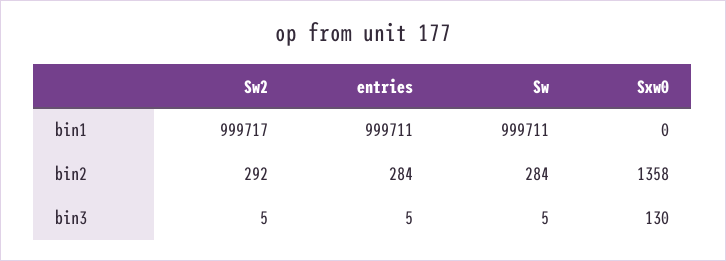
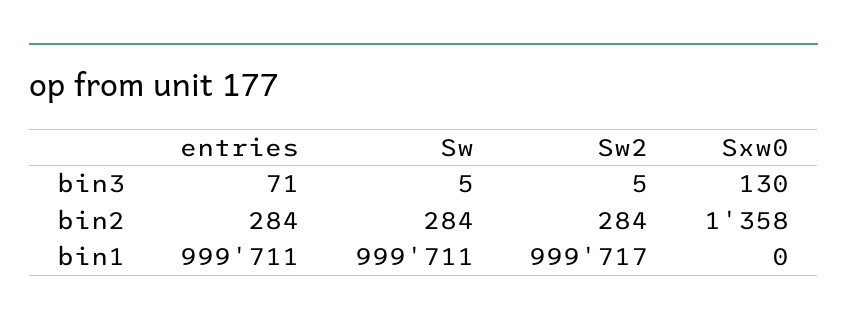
Sw2, bin2: 292 -> 284
entries, bin3: 5 -> 71

